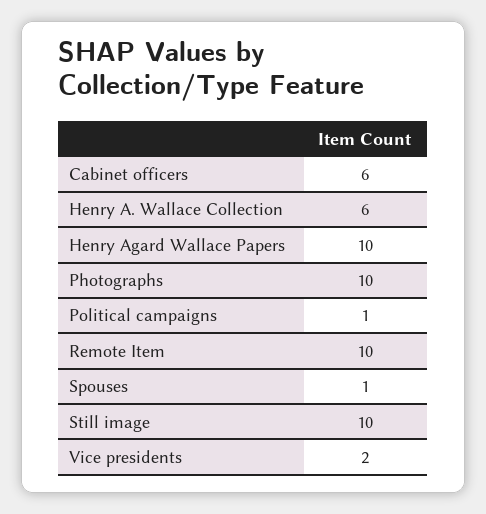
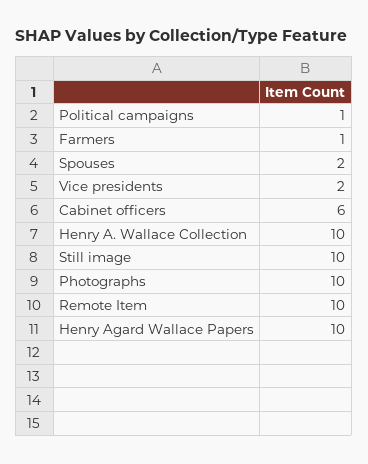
Henry A. Wallace Collection: 6 -> 10
Spouses: 1 -> 2
Farmers: none -> 1

